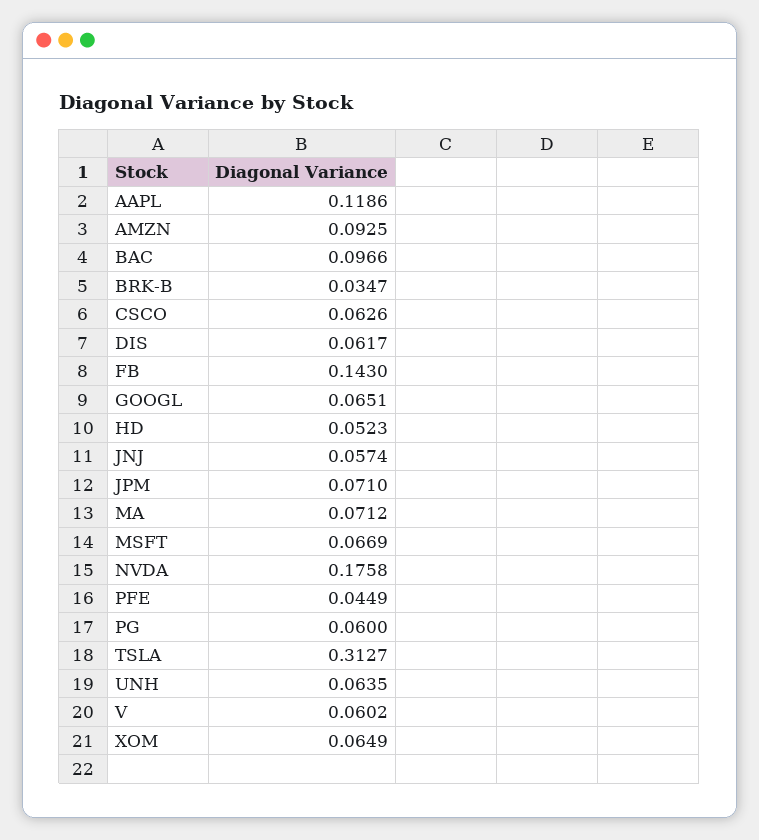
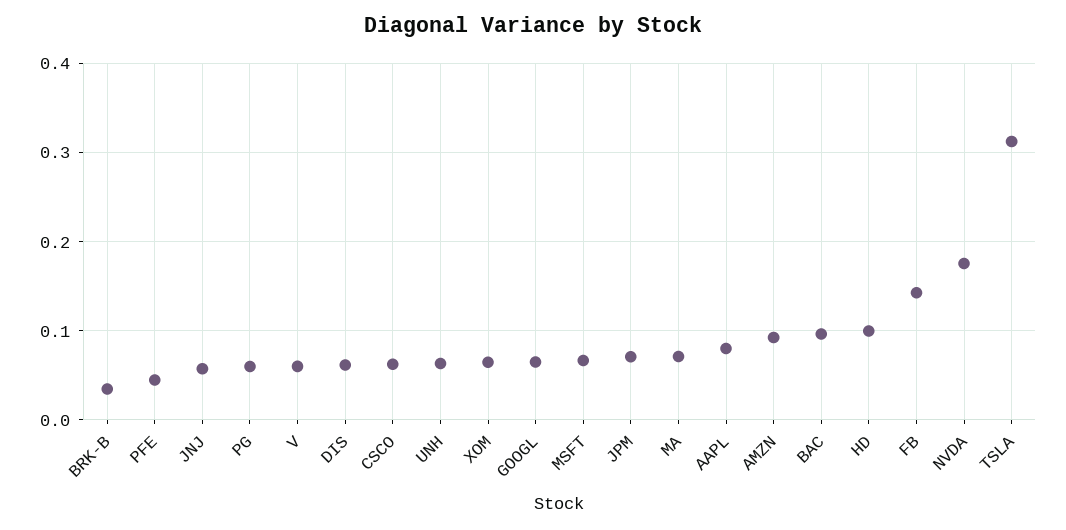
AAPL: 0.1186 -> 0.08
HD: 0.0523 -> 0.1

